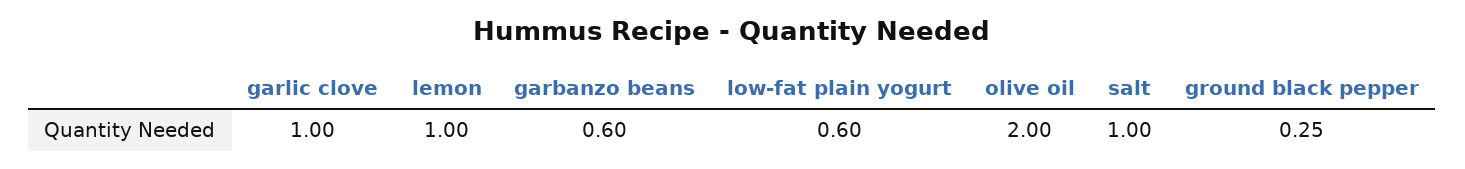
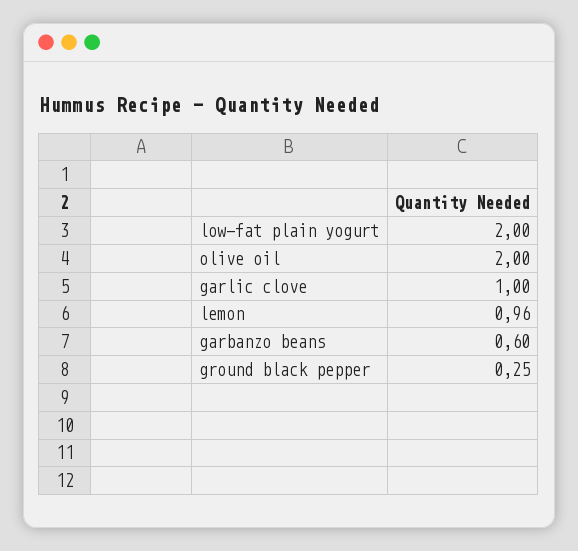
lemon: 1 -> 0.96
low-fat plain yogurt: 0.6 -> 2
salt: 1 -> none

